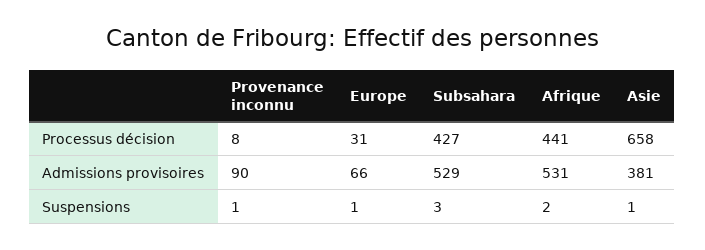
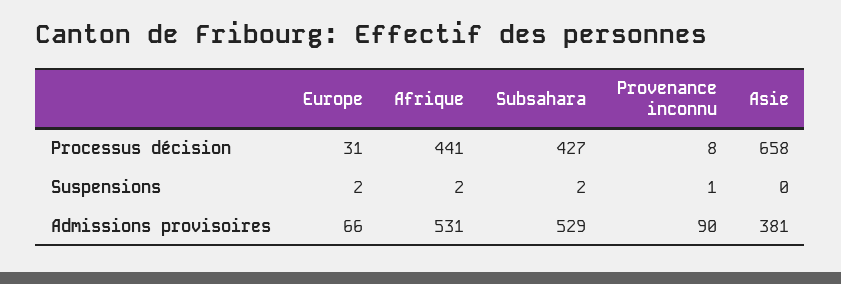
Europe, Suspensions: 1 -> 2
Subsahara, Suspensions: 3 -> 2
Asie, Suspensions: 1 -> 0

